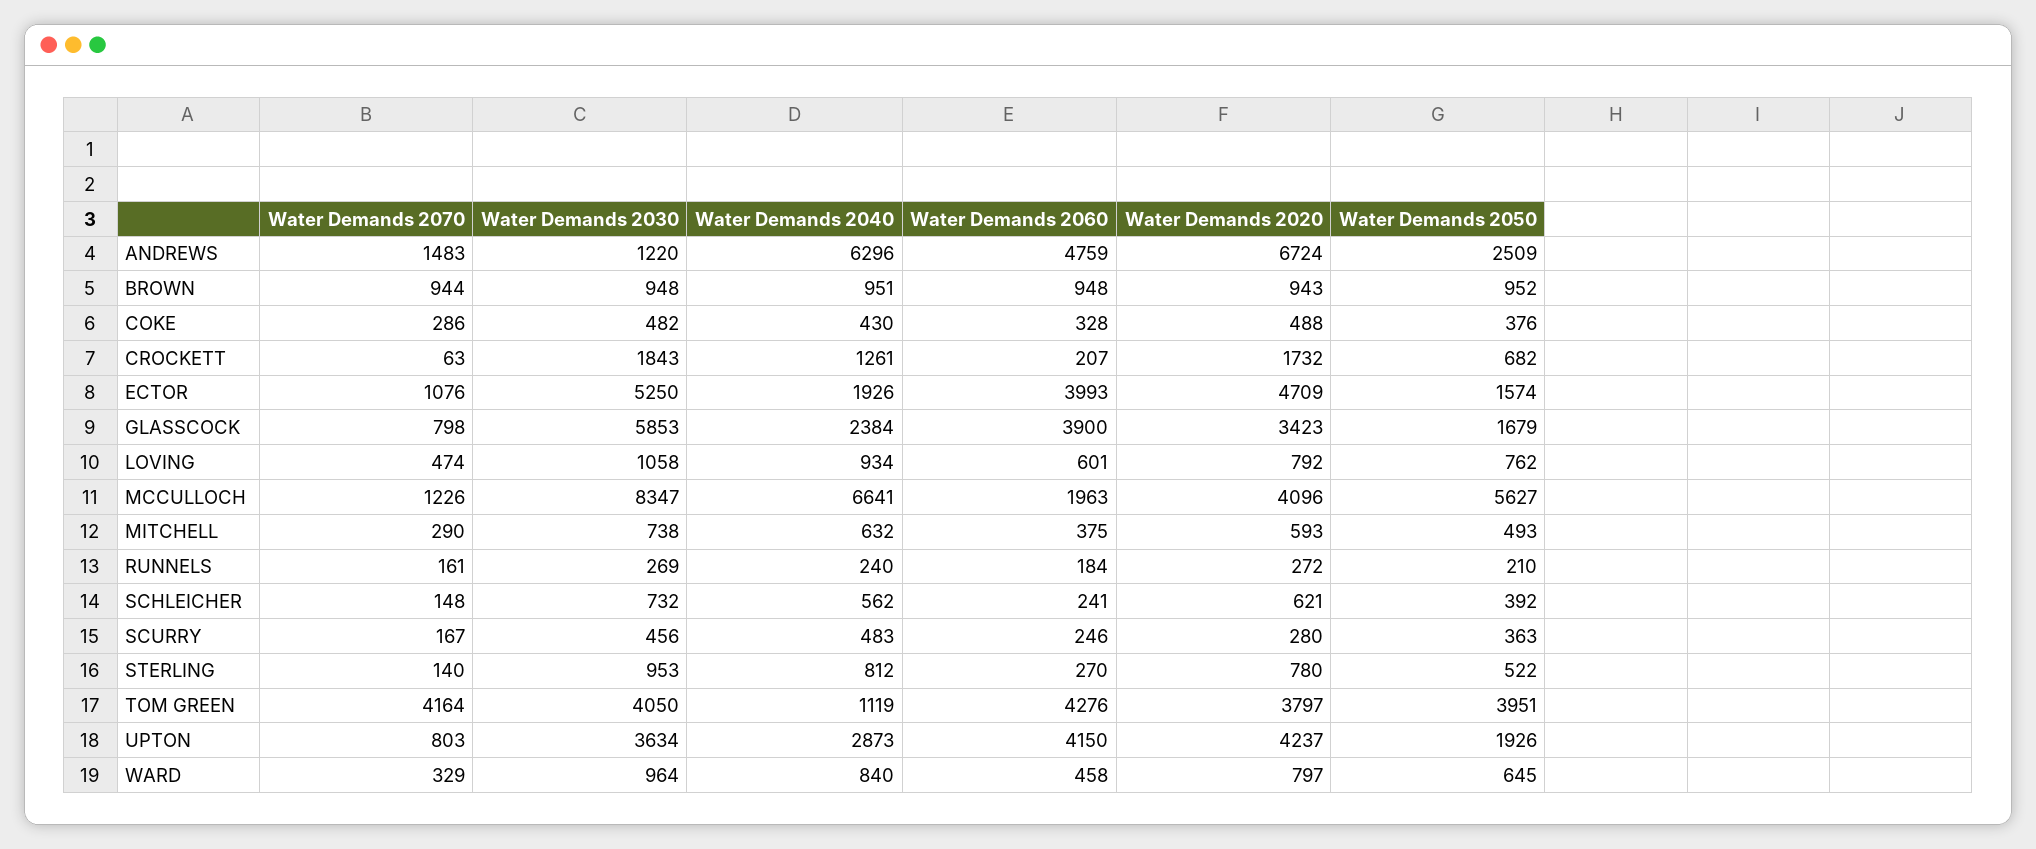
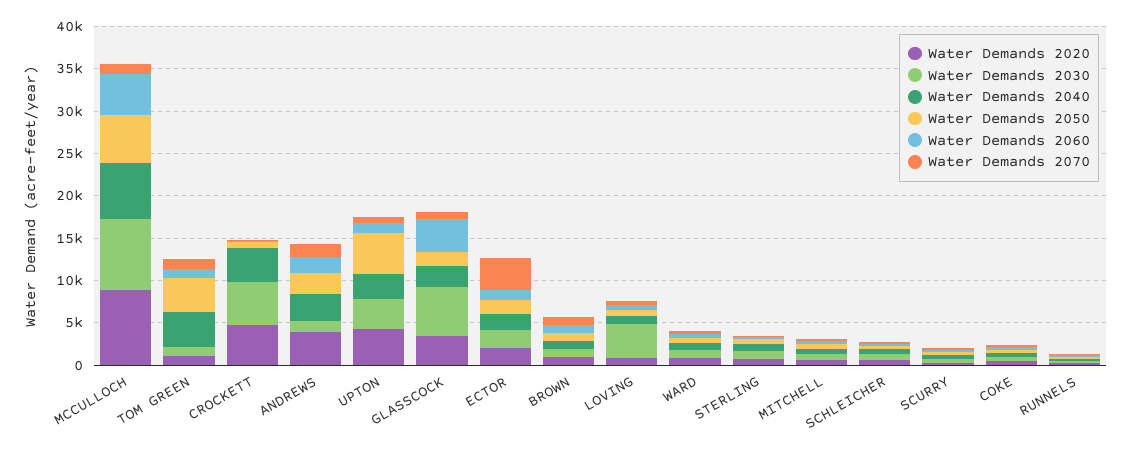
Water Demands 2040, ANDREWS: 6296 -> 3000
Water Demands 2060, ANDREWS: 4759 -> 2000
Water Demands 2020, ANDREWS: 6724 -> 4000
Water Demands 2030, CROCKETT: 1843 -> 5000
Water Demands 2040, CROCKETT: 1261 -> 4000
Water Demands 2020, CROCKETT: 1732 -> 5000
Water Demands 2070, ECTOR: 1076 -> 4000
Water Demands 2030, ECTOR: 5250 -> 2000
Water Demands 2060, ECTOR: 3993 -> 1000
Water Demands 2020, ECTOR: 4709 -> 2000
Water Demands 2030, LOVING: 1058 -> 4000
Water Demands 2060, MCCULLOCH: 1963 -> 5000
Water Demands 2020, MCCULLOCH: 4096 -> 9000
Water Demands 2070, TOM GREEN: 4164 -> 1000
Water Demands 2030, TOM GREEN: 4050 -> 1000
Water Demands 2040, TOM GREEN: 1119 -> 4000
Water Demands 2060, TOM GREEN: 4276 -> 1000
Water Demands 2020, TOM GREEN: 3797 -> 1000
Water Demands 2060, UPTON: 4150 -> 1000
Water Demands 2050, UPTON: 1926 -> 5000

